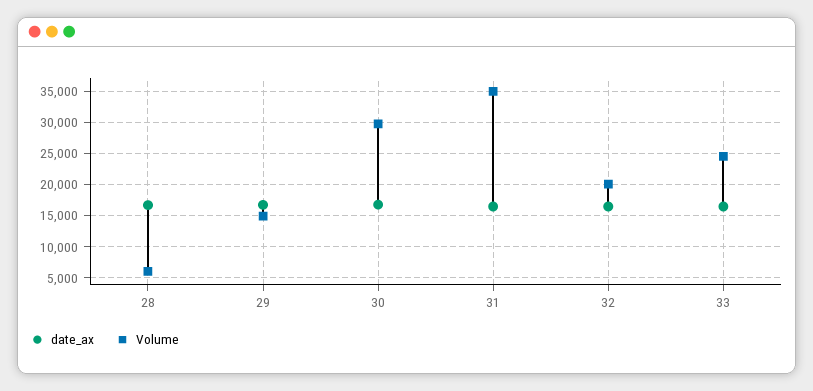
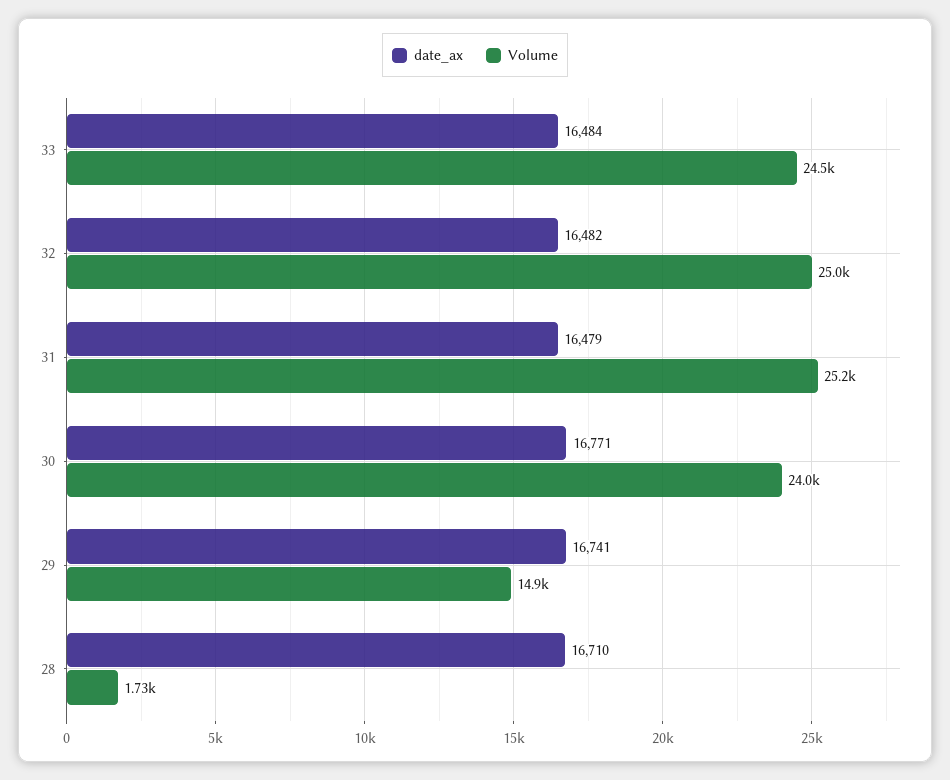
Volume, 28: 6000 -> 1730
Volume, 30: 30000 -> 24000
Volume, 31: 35000 -> 25200
Volume, 32: 20000 -> 25000

